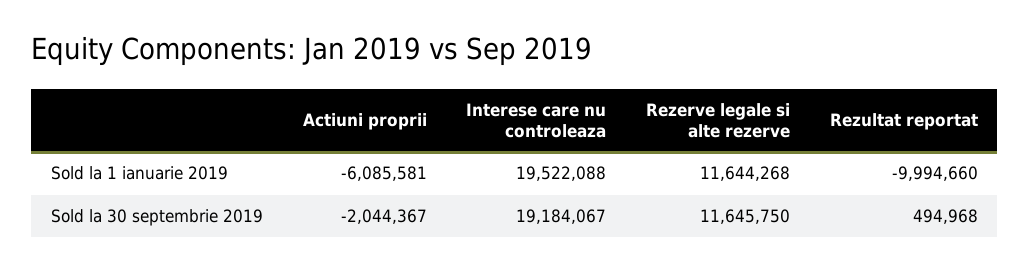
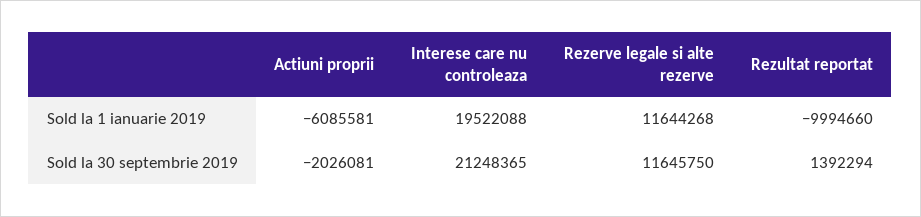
Actiuni proprii, Sold la 30 septembrie 2019: -2044367 -> -2026081
Interese care nu controleaza, Sold la 30 septembrie 2019: 19184067 -> 21248365
Rezultat reportat, Sold la 30 septembrie 2019: 494968 -> 1392294

